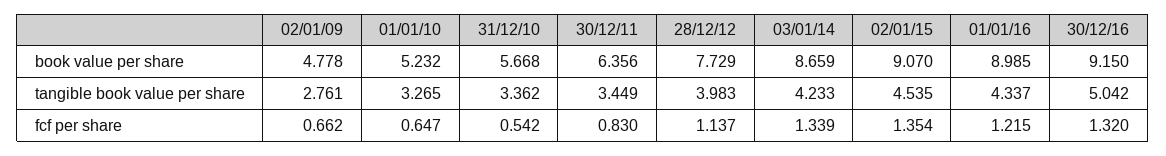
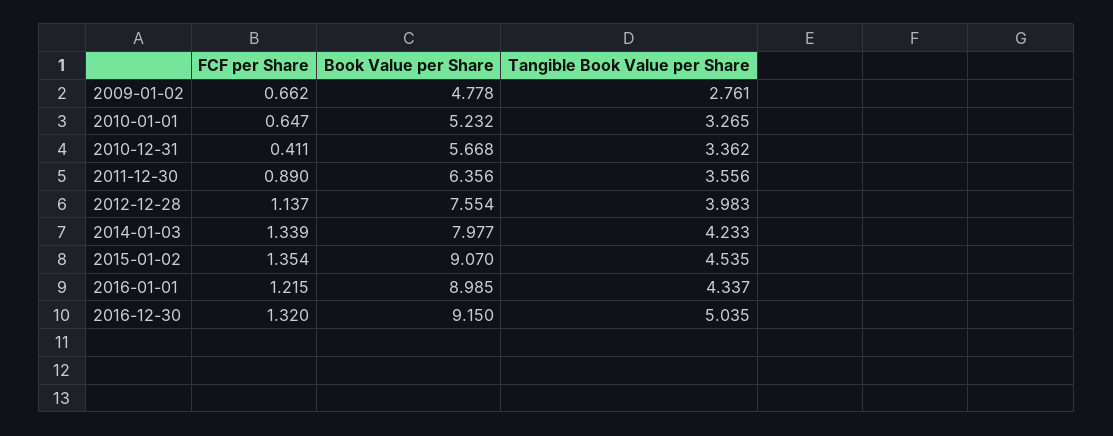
28/12/12, book value per share: 7.729 -> 7.554
03/01/14, book value per share: 8.659 -> 7.977
30/12/11, tangible book value per share: 3.449 -> 3.556
30/12/16, tangible book value per share: 5.042 -> 5.035
31/12/10, fcf per share: 0.542 -> 0.411
30/12/11, fcf per share: 0.83 -> 0.89

